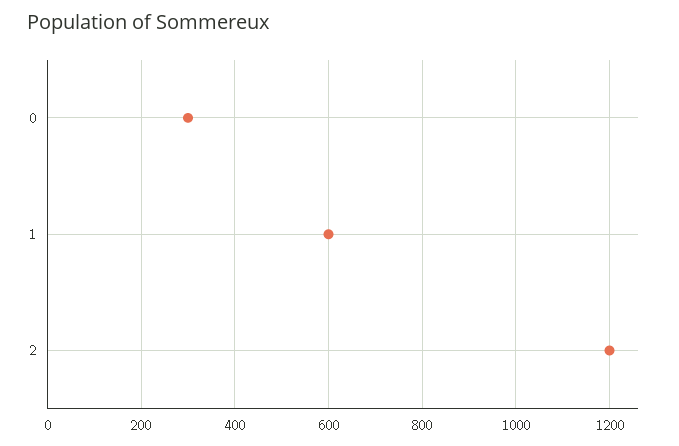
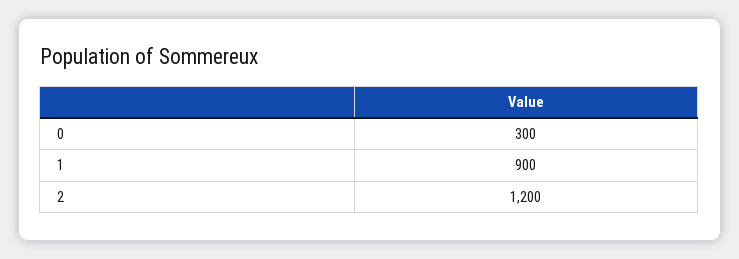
1: 600 -> 900

